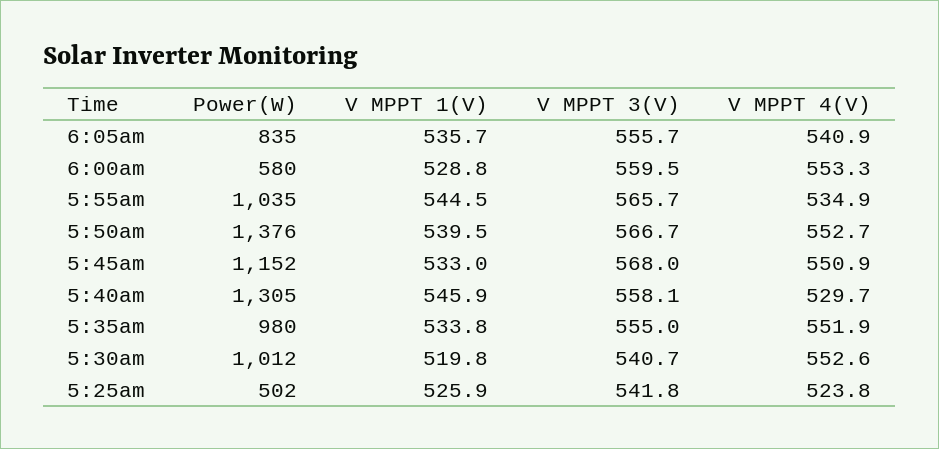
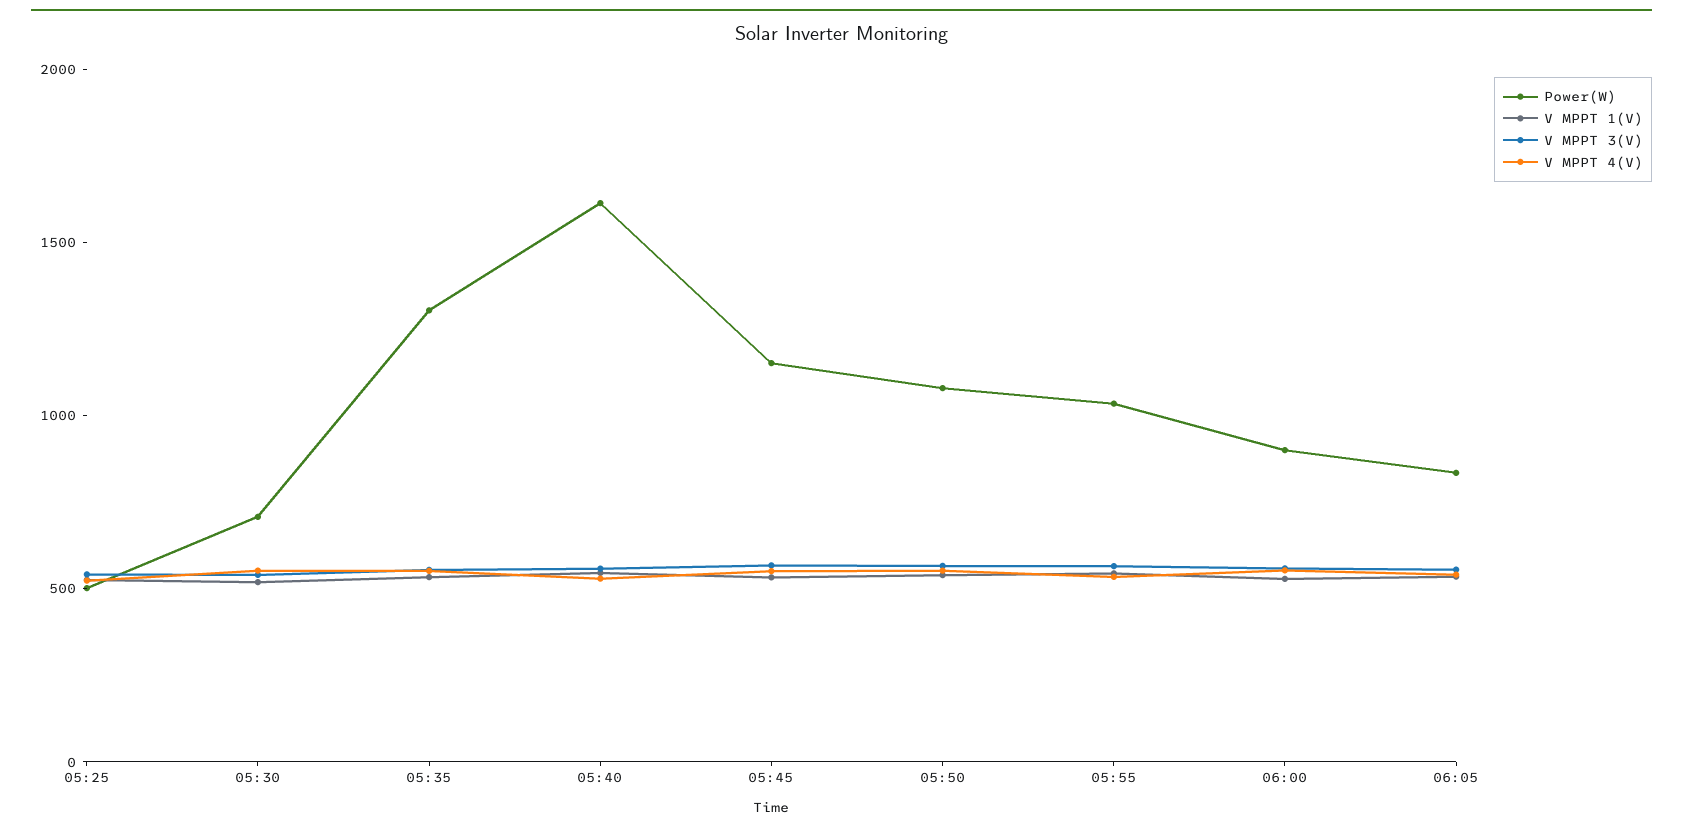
Power(W), 6:00am: 580 -> 900
Power(W), 5:50am: 1376 -> 1100
Power(W), 5:40am: 1305 -> 1600
Power(W), 5:35am: 980 -> 1300
Power(W), 5:30am: 1012 -> 700

